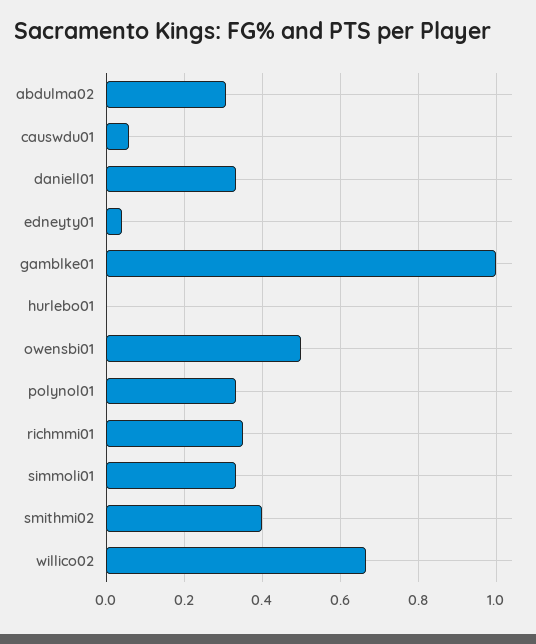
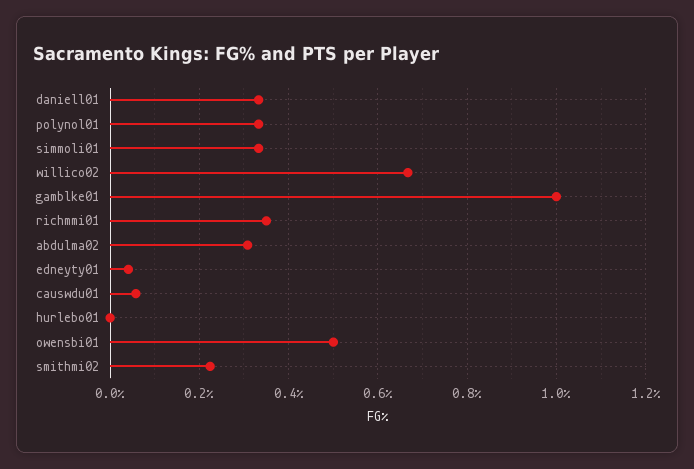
smithmi02: 0.4 -> 0.22

